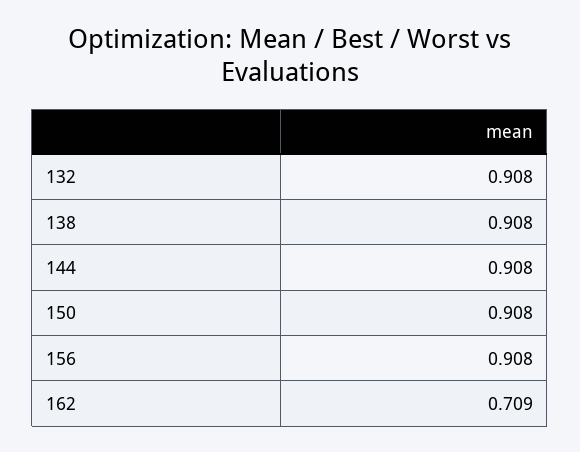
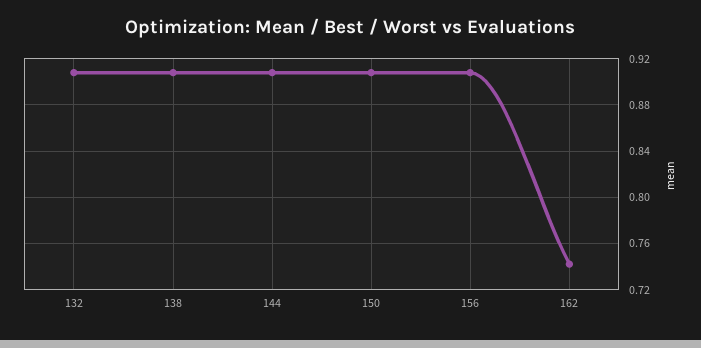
162: 0.709 -> 0.74

